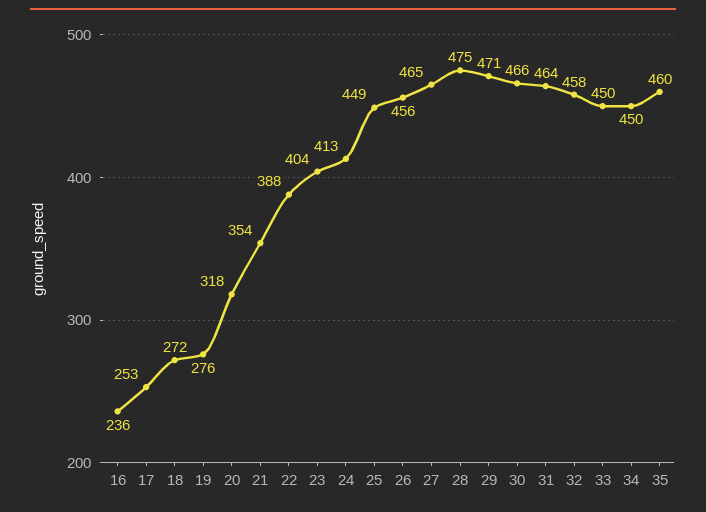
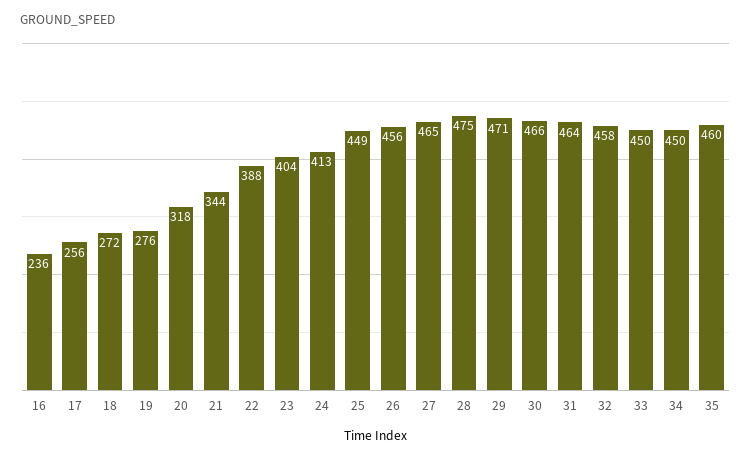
17: 253 -> 256
21: 354 -> 344

